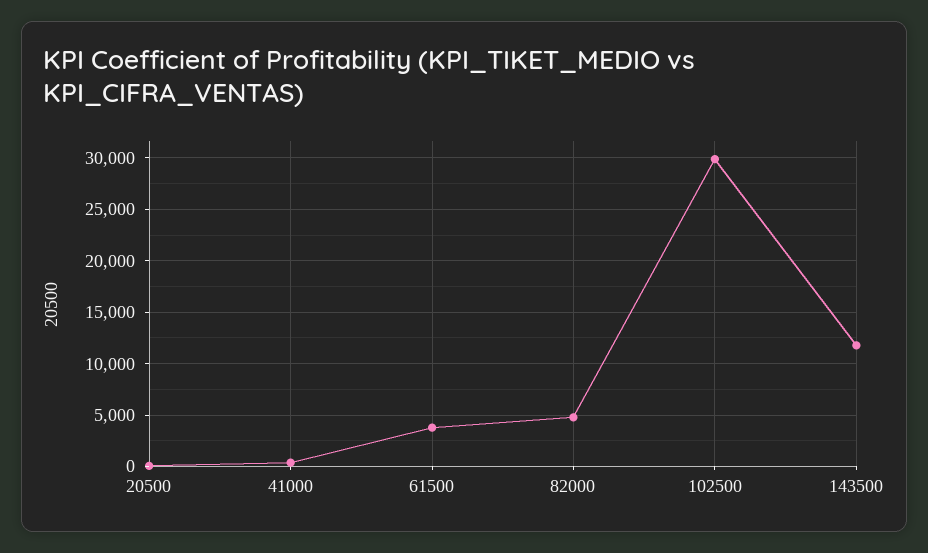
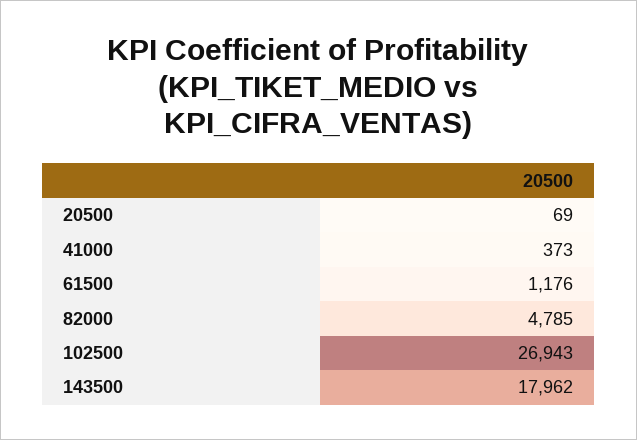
61500: 4000 -> 1176
102500: 30000 -> 26943
143500: 12000 -> 17962

